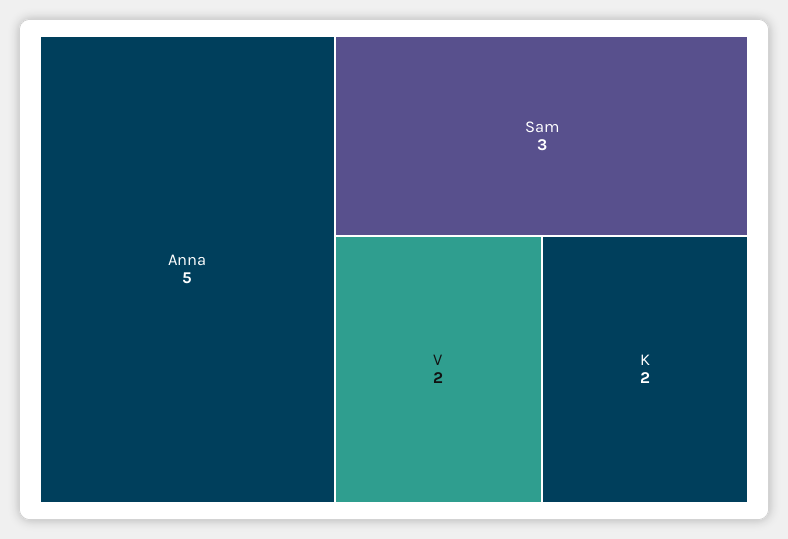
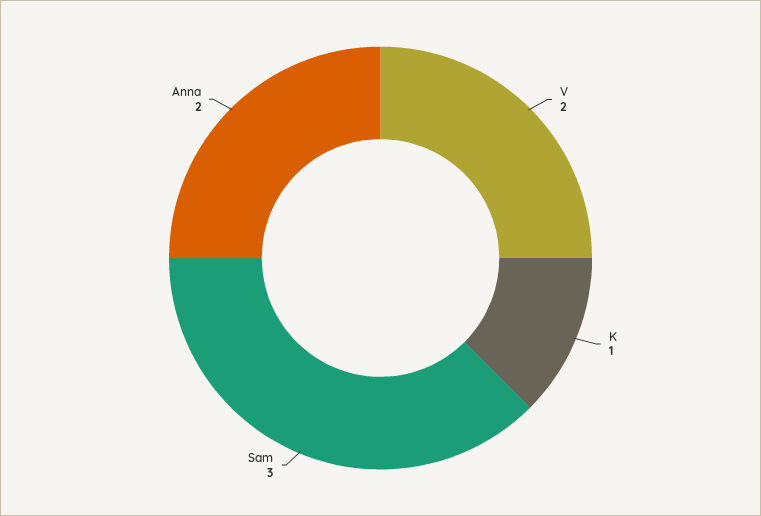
Anna: 5 -> 2
K: 2 -> 1

